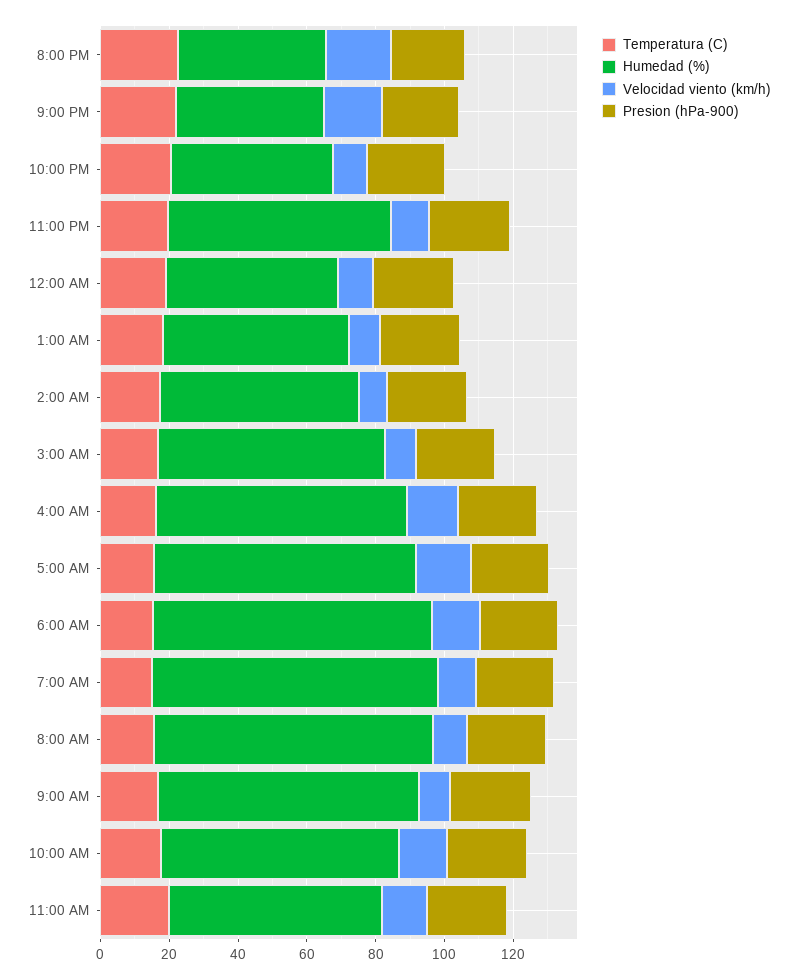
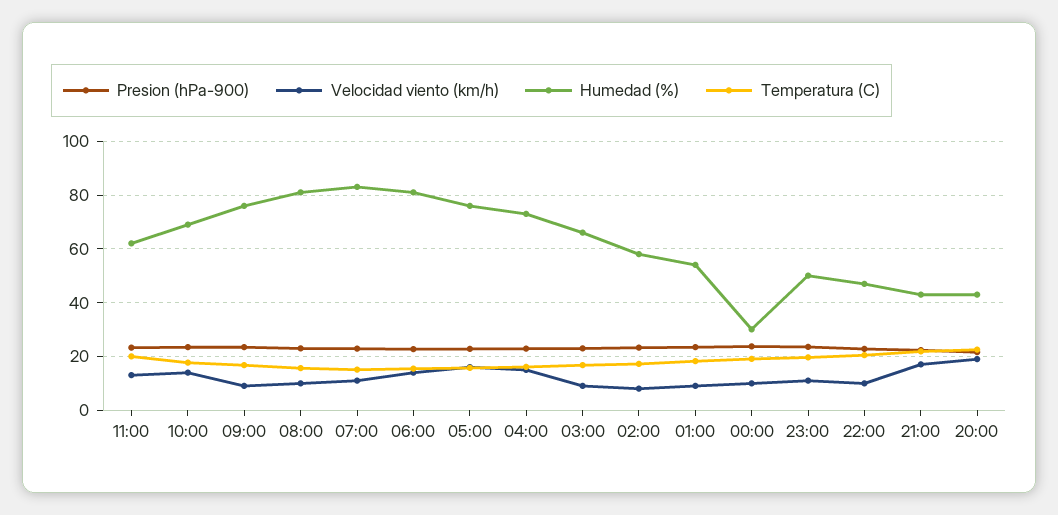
Humedad (%), 11:00 PM: 65 -> 50
Humedad (%), 12:00 AM: 50 -> 30

